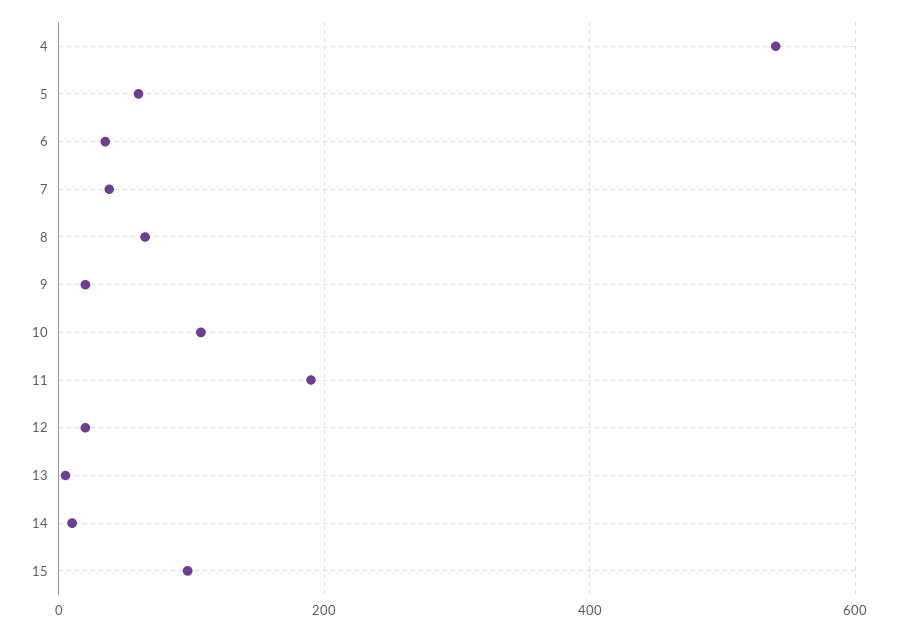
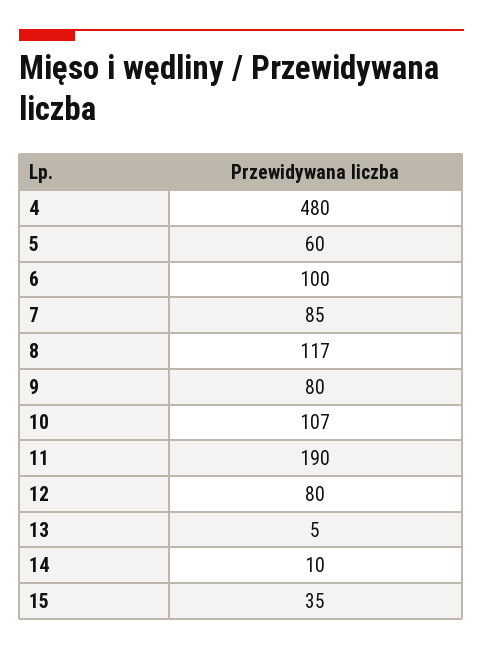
4: 540 -> 480
6: 40 -> 100
7: 40 -> 85
8: 60 -> 117
9: 20 -> 80
12: 20 -> 80
15: 100 -> 35

